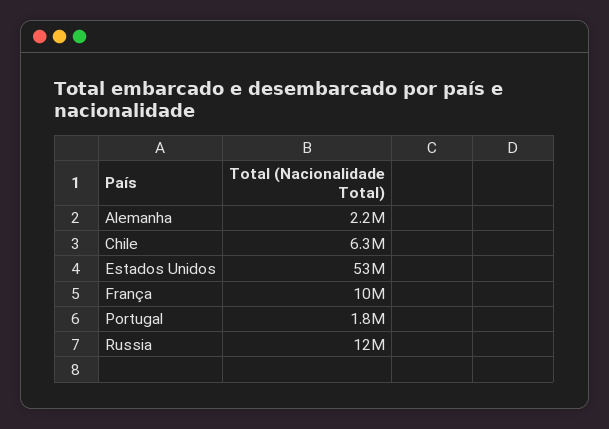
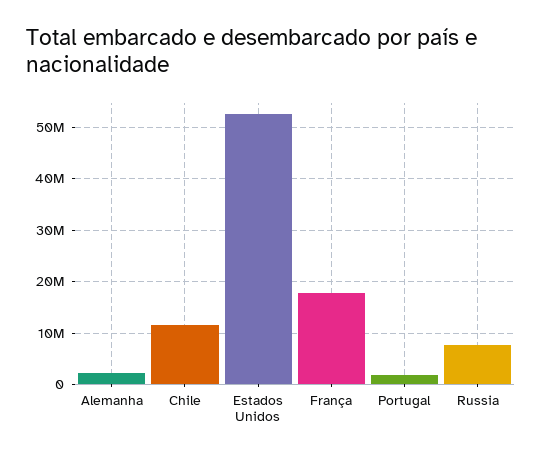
Chile: 6300000 -> 12000000
França: 10000000 -> 18000000
Russia: 12000000 -> 8000000

